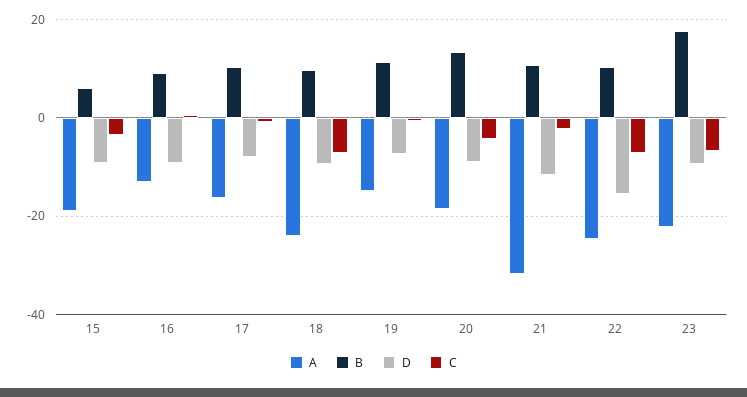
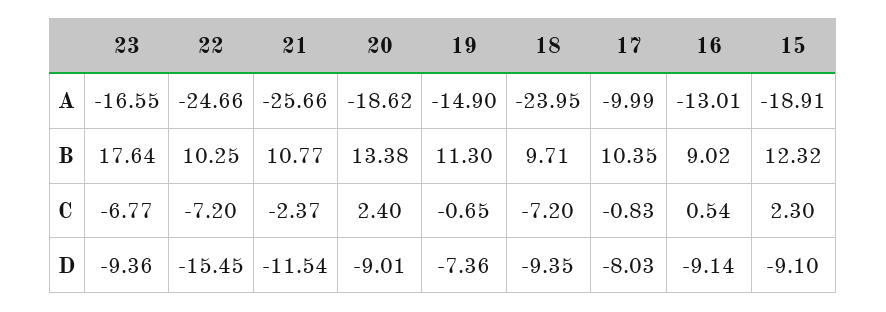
B, 15: 6 -> 12.32
C, 15: -4 -> 2.3
A, 17: -16 -> -9.99
C, 20: -4 -> 2.4
A, 21: -32 -> -25.66
A, 23: -22 -> -16.55

